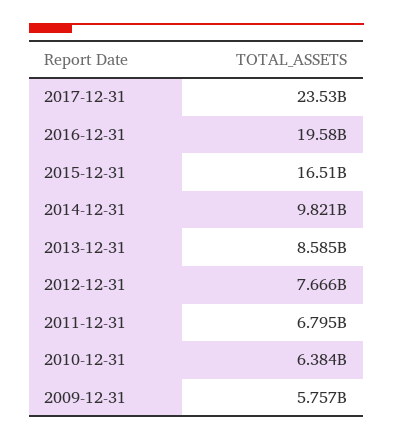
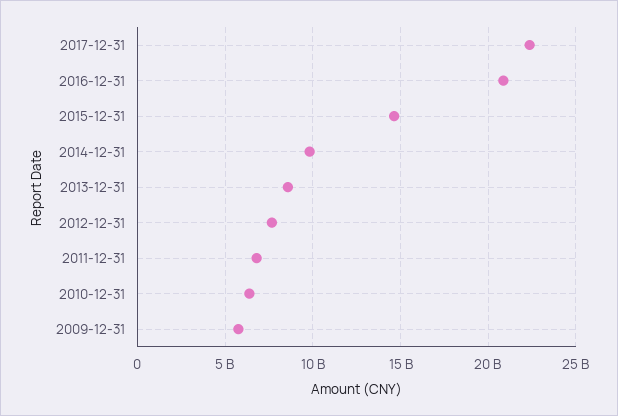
2017-12-31: 23530000000 -> 22500000000
2016-12-31: 19580000000 -> 21000000000
2015-12-31: 16510000000 -> 14500000000

